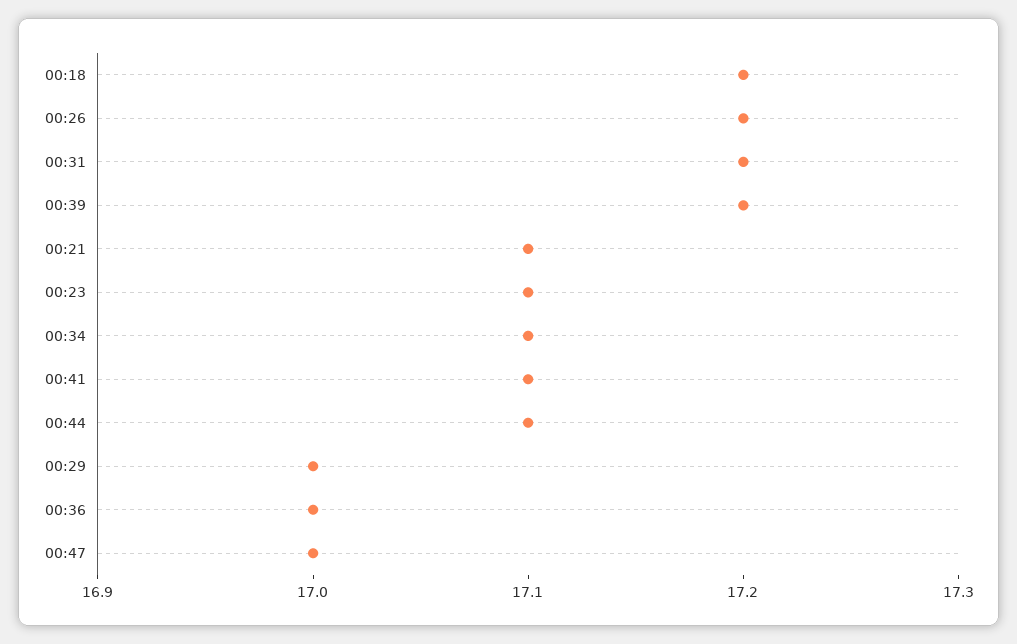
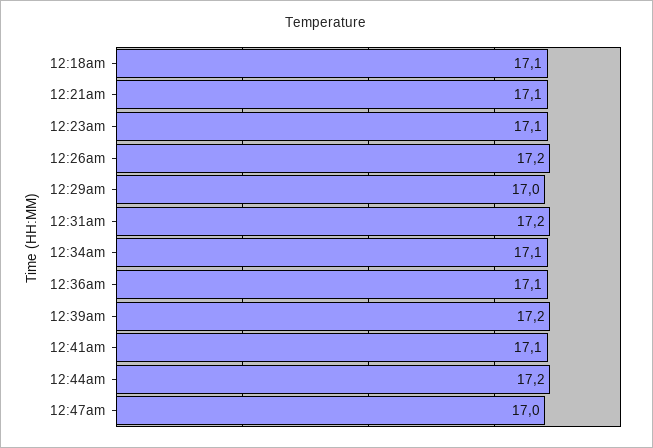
00:18: 17.2 -> 17.1
00:44: 17.1 -> 17.2
00:36: 17 -> 17.1

